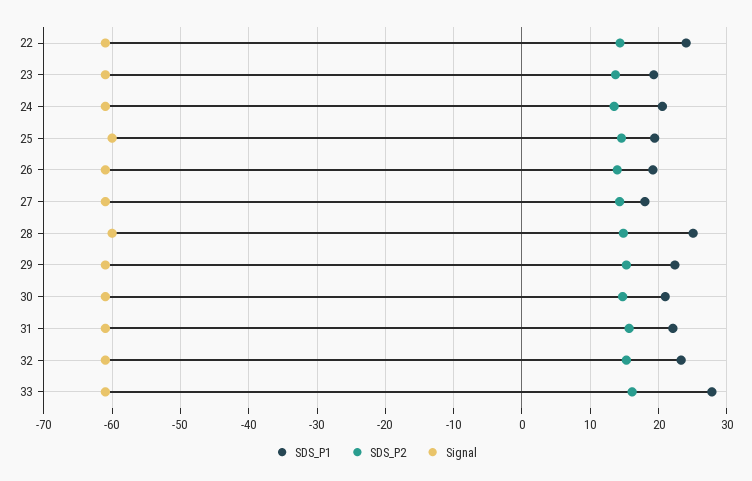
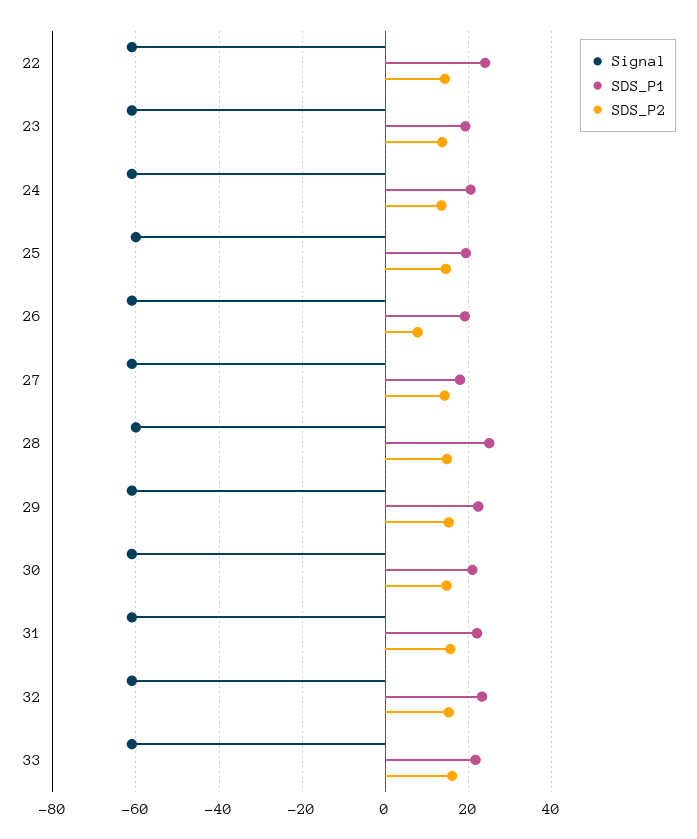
SDS_P2, 26: 14 -> 8
SDS_P1, 33: 28 -> 22

